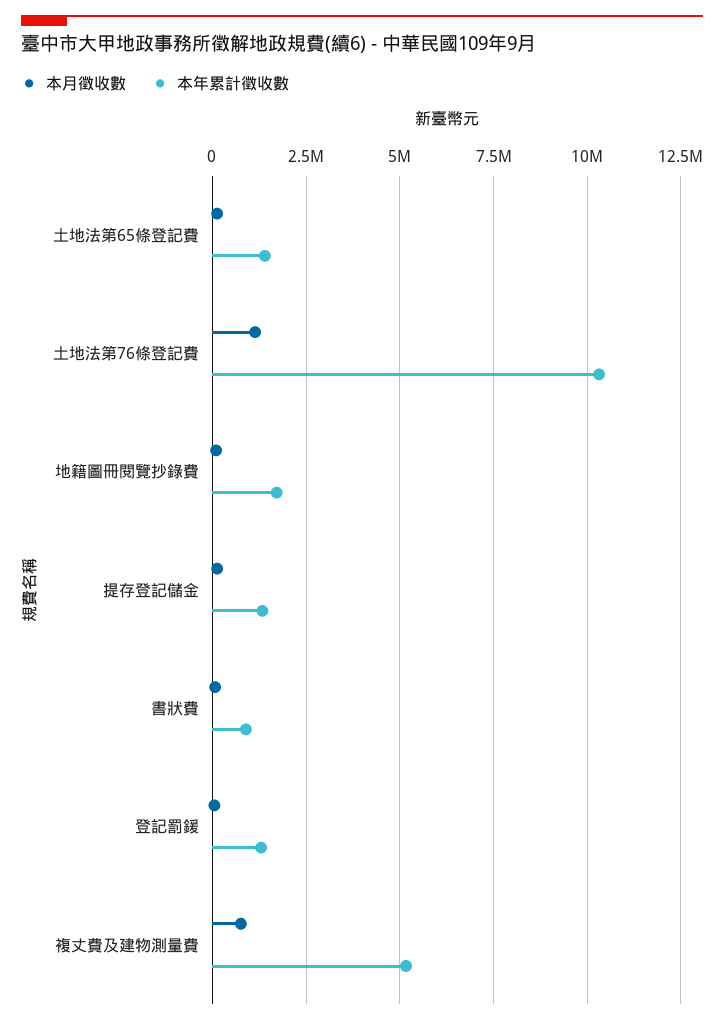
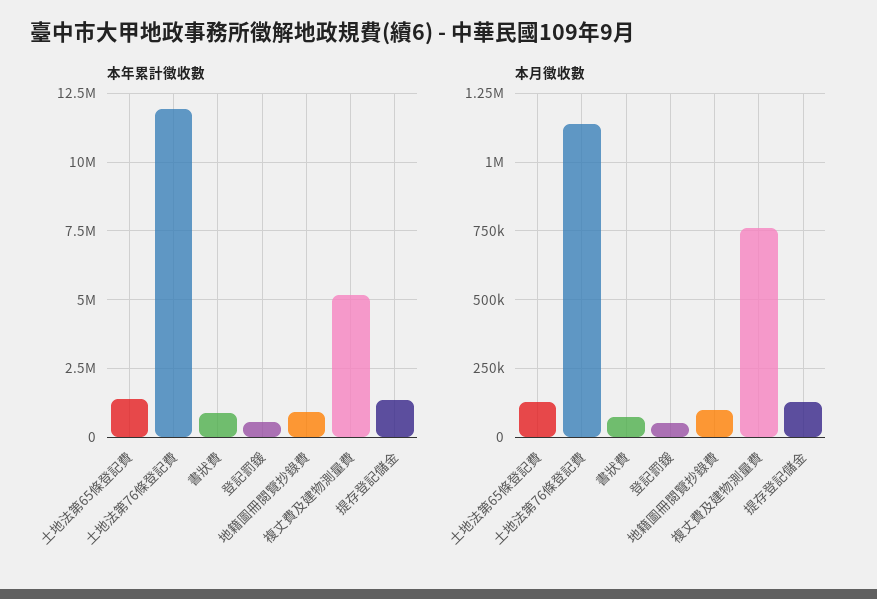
本年累計徵收數, 土地法第76條登記費: 10250000 -> 12000000
本年累計徵收數, 地籍圖冊閱覽抄錄費: 1750000 -> 1000000
本年累計徵收數, 登記罰鍰: 1250000 -> 500000

